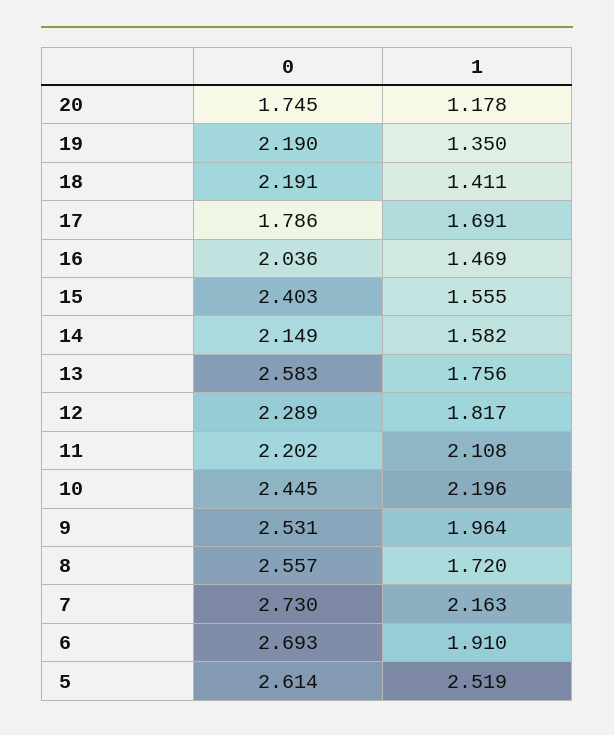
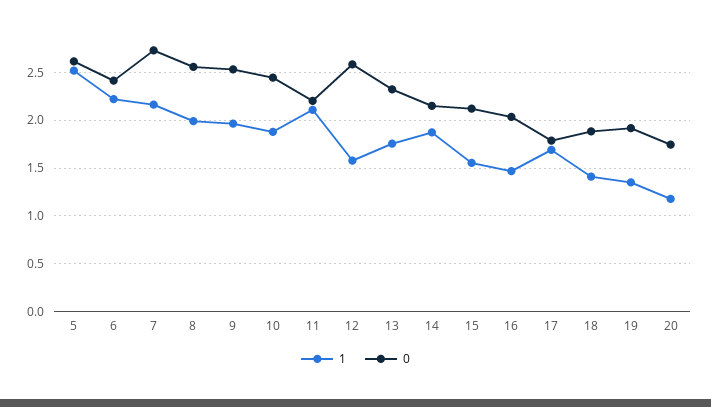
0, 19: 2.19 -> 1.9
0, 18: 2.191 -> 1.9
0, 15: 2.403 -> 2.1
1, 14: 1.582 -> 1.9
0, 13: 2.583 -> 2.3
0, 12: 2.289 -> 2.6
1, 12: 1.817 -> 1.6
1, 10: 2.196 -> 1.9
1, 8: 1.72 -> 2
0, 6: 2.693 -> 2.4
1, 6: 1.91 -> 2.2

